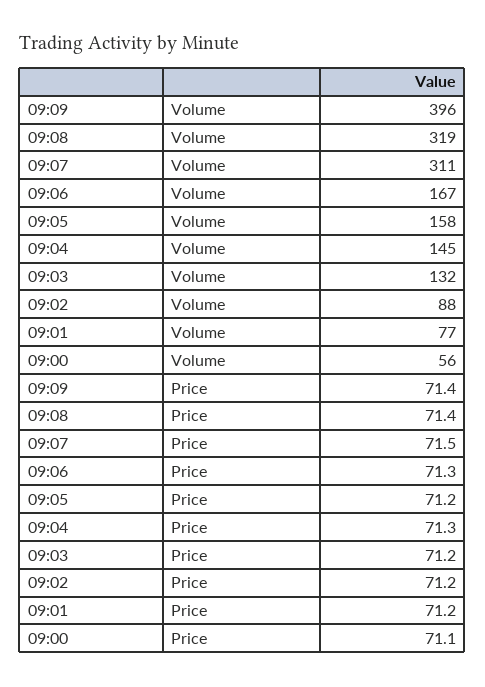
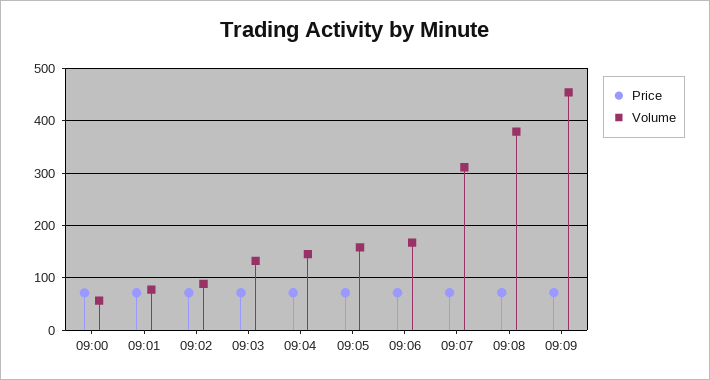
Volume, 09:09: 396 -> 460
Volume, 09:08: 319 -> 380

